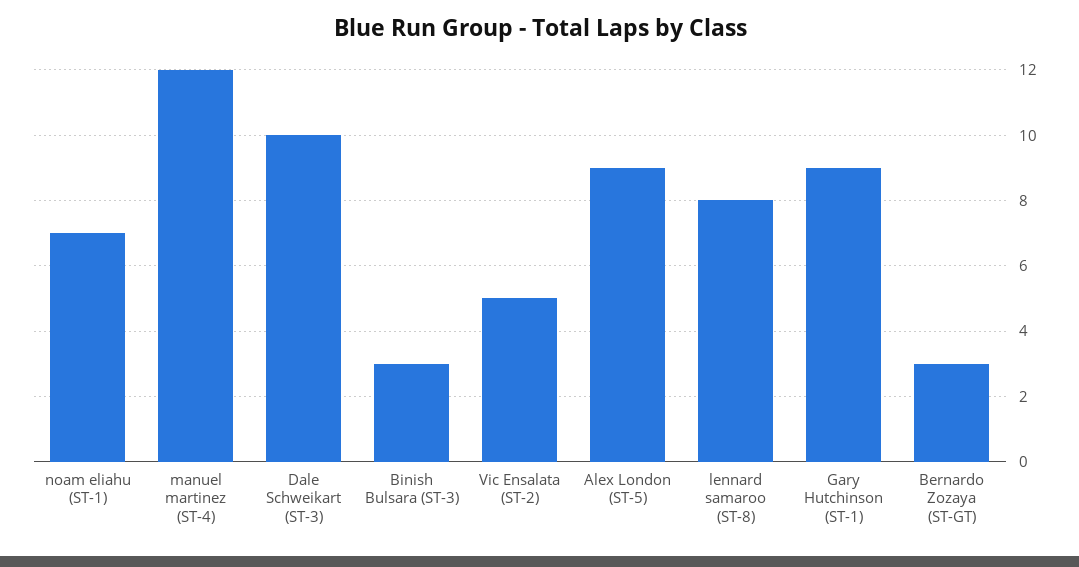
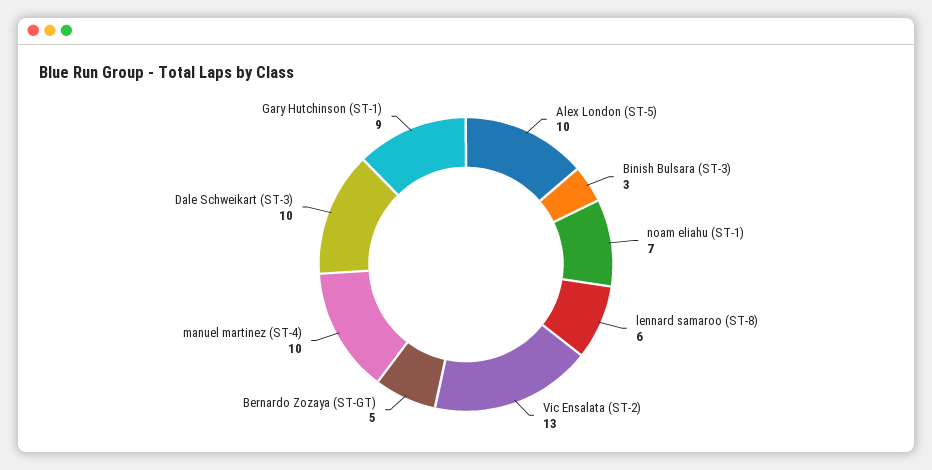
manuel martinez (ST-4): 12 -> 10
Vic Ensalata (ST-2): 5 -> 13
Alex London (ST-5): 9 -> 10
lennard samaroo (ST-8): 8 -> 6
Bernardo Zozaya (ST-GT): 3 -> 5

